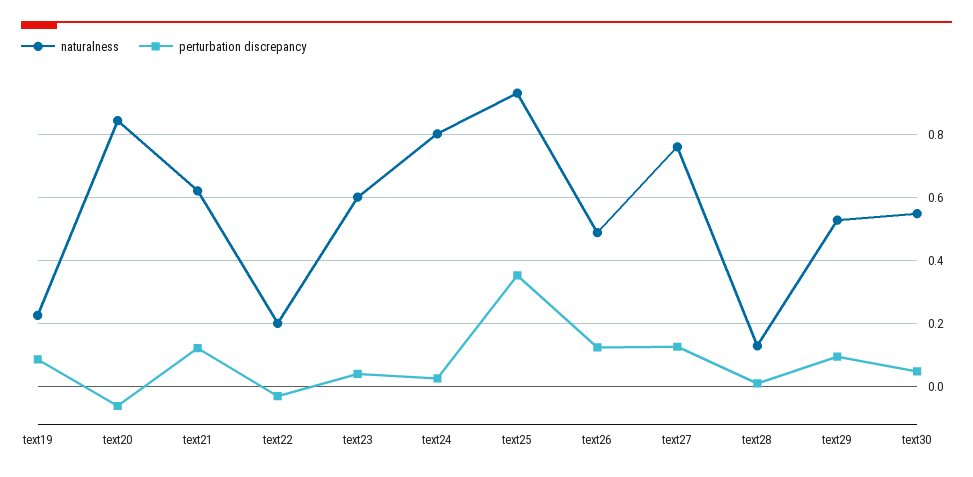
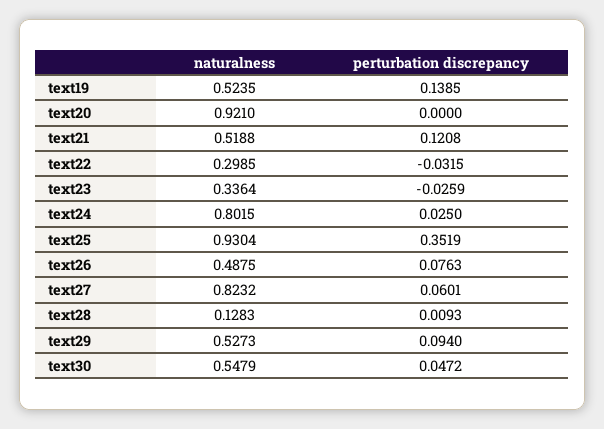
naturalness, text19: 0.22 -> 0.5235
perturbation discrepancy, text19: 0.08 -> 0.1385
naturalness, text20: 0.84 -> 0.921
perturbation discrepancy, text20: -0.06 -> 0
naturalness, text21: 0.62 -> 0.5188
naturalness, text22: 0.2 -> 0.2985
naturalness, text23: 0.6 -> 0.3364
perturbation discrepancy, text23: 0.04 -> -0.0259
perturbation discrepancy, text26: 0.12 -> 0.0763
naturalness, text27: 0.76 -> 0.8232
perturbation discrepancy, text27: 0.12 -> 0.0601

